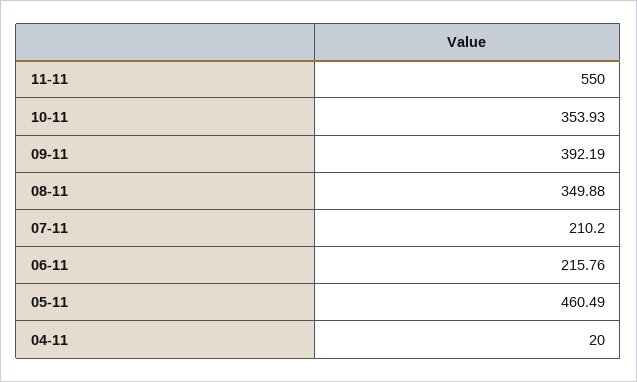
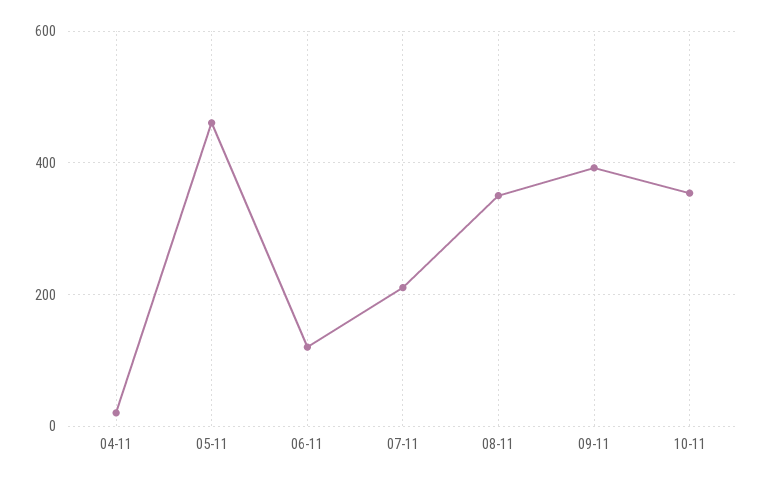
11-11: 550 -> none
06-11: 215.76 -> 120

